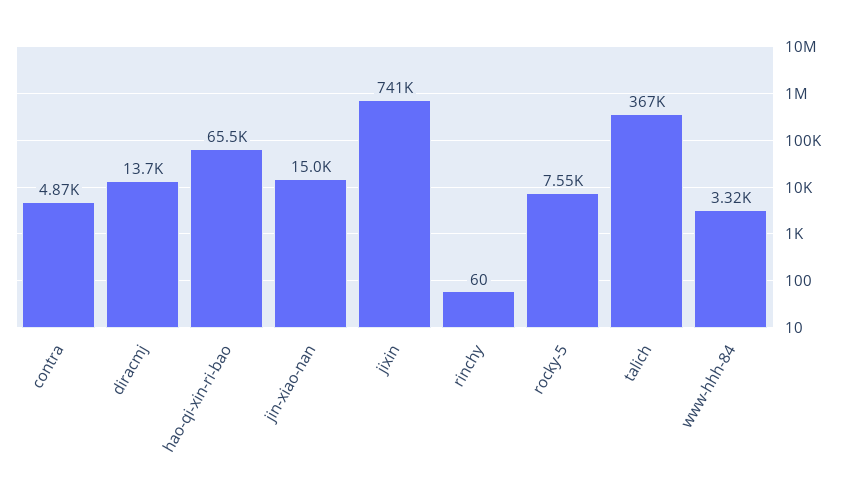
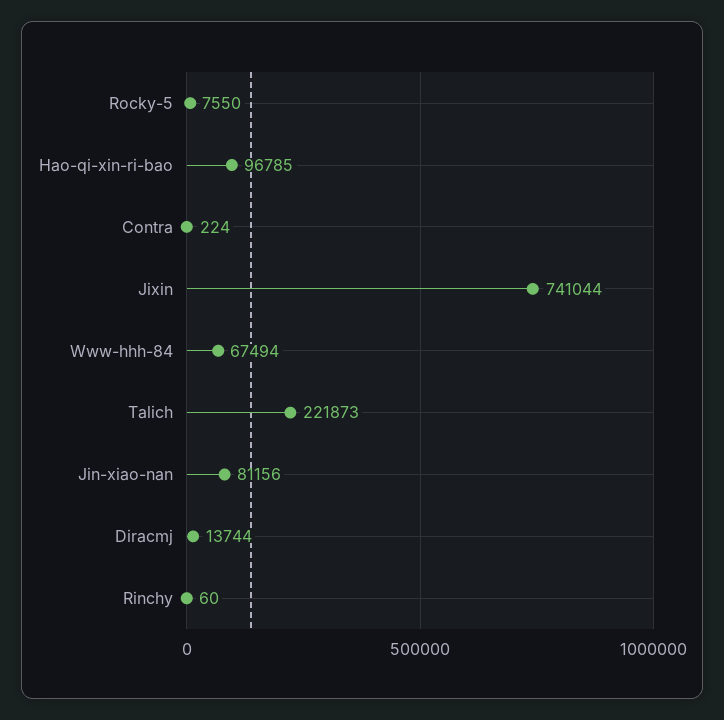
contra: 4870 -> 224
hao-qi-xin-ri-bao: 65500 -> 96785
jin-xiao-nan: 15000 -> 81156
talich: 367000 -> 221873
www-hhh-84: 3320 -> 67494

